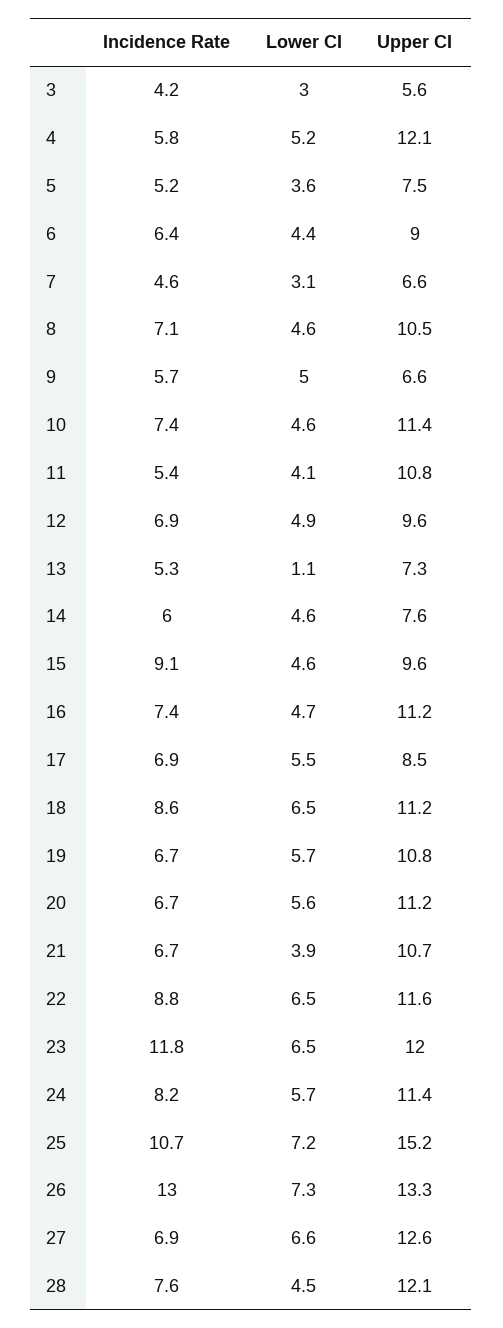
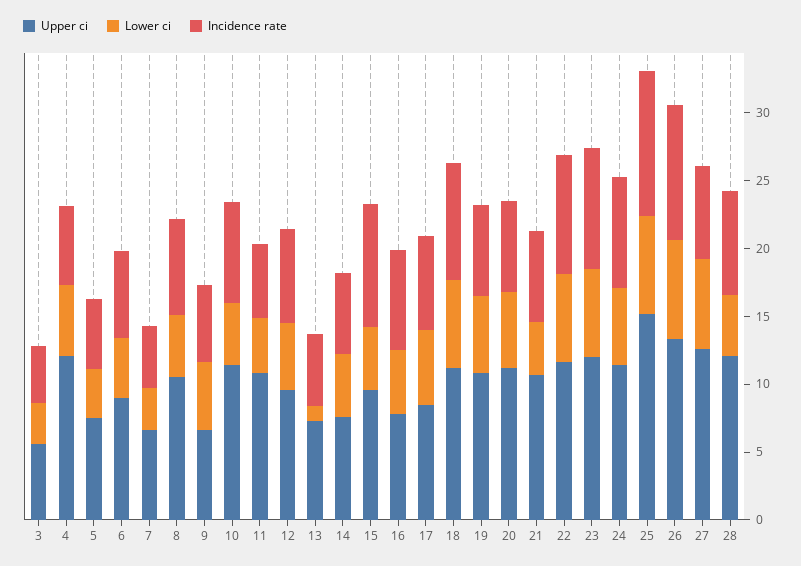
Upper CI, 16: 11.2 -> 8
Incidence Rate, 23: 11.8 -> 9
Incidence Rate, 26: 13 -> 10

